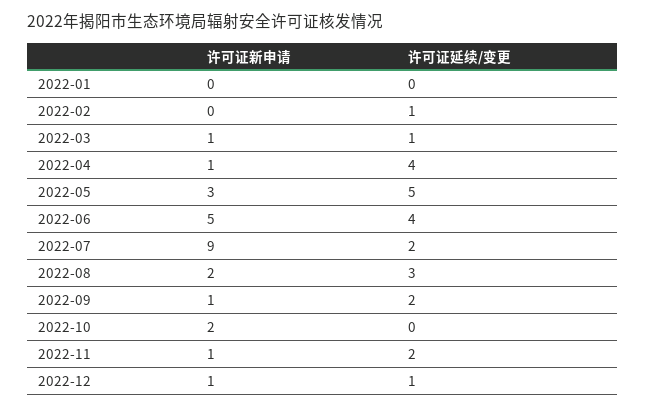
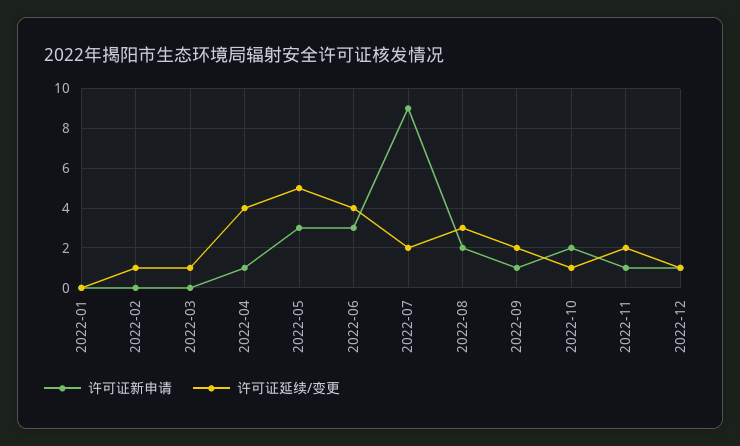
许可证新申请, 2022-03: 1 -> 0
许可证新申请, 2022-06: 5 -> 3
许可证延续/变更, 2022-10: 0 -> 1

